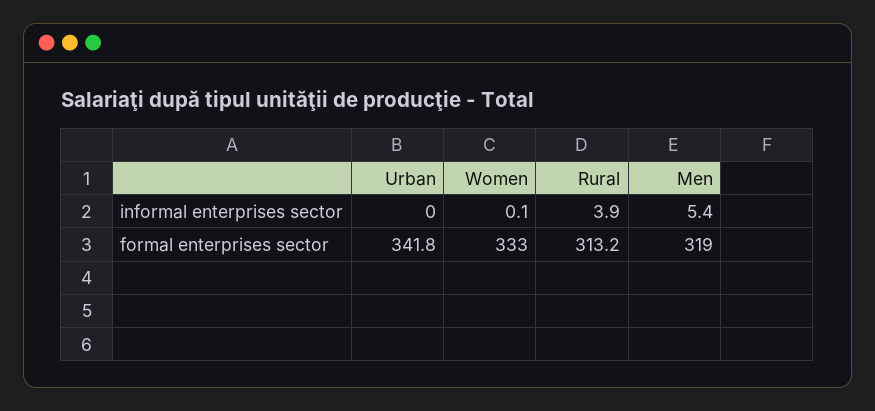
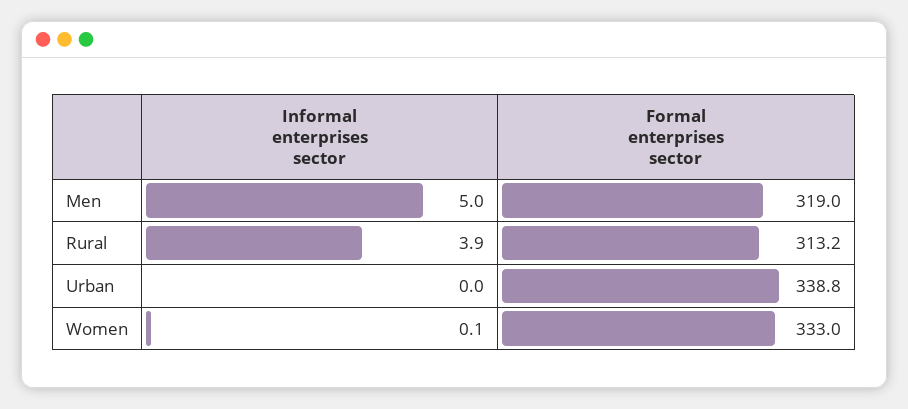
Men, informal enterprises sector: 5.4 -> 5
Urban, formal enterprises sector: 341.8 -> 338.8

